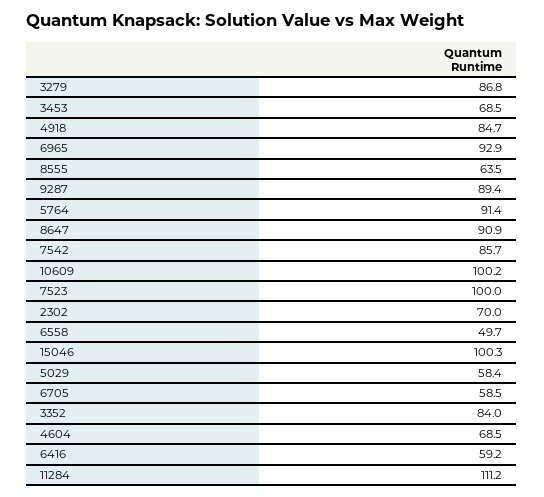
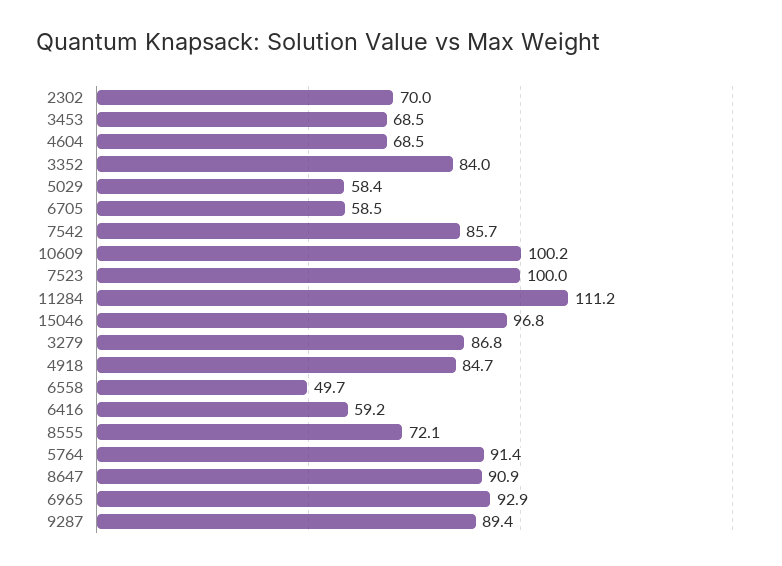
8555: 63.5 -> 72.1
15046: 100.3 -> 96.8

